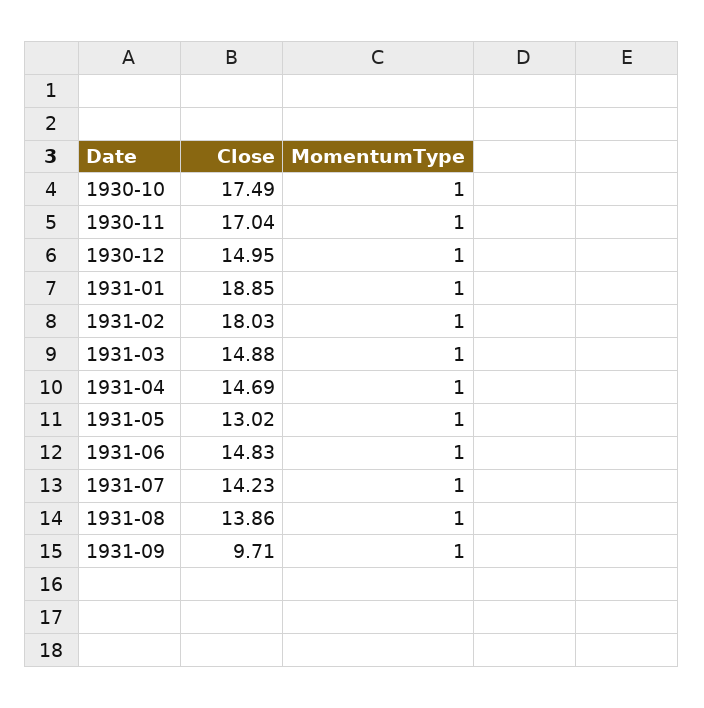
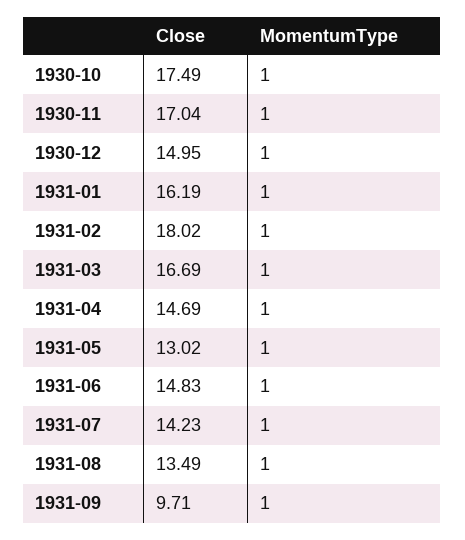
Close, 1931-01: 18.85 -> 16.19
Close, 1931-02: 18.03 -> 18.02
Close, 1931-03: 14.88 -> 16.69
Close, 1931-08: 13.86 -> 13.49

